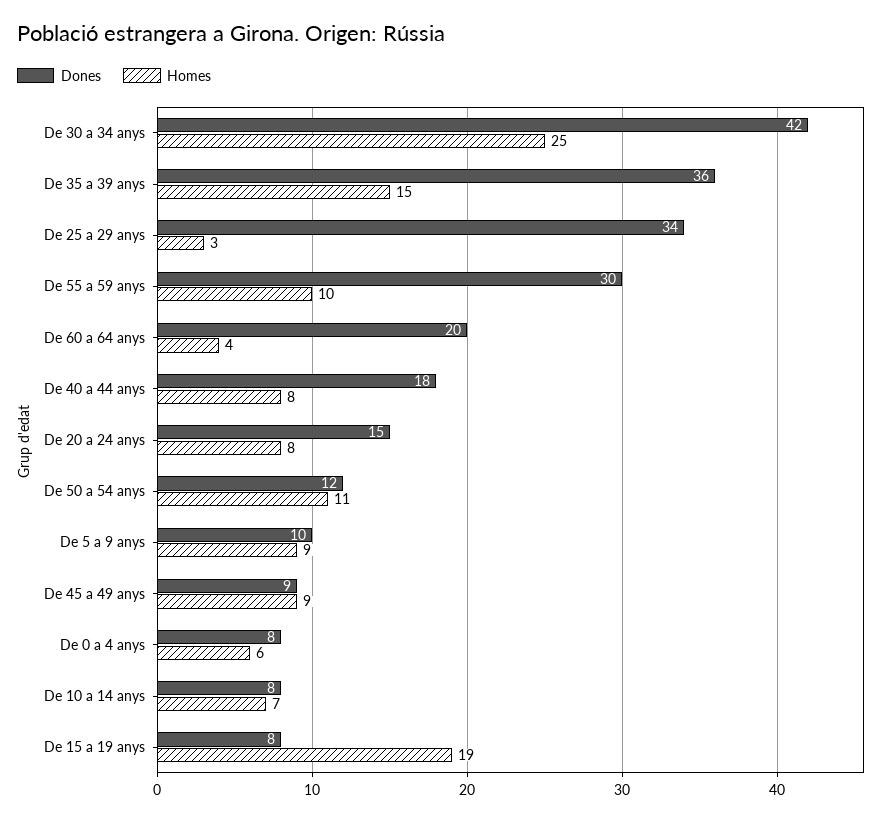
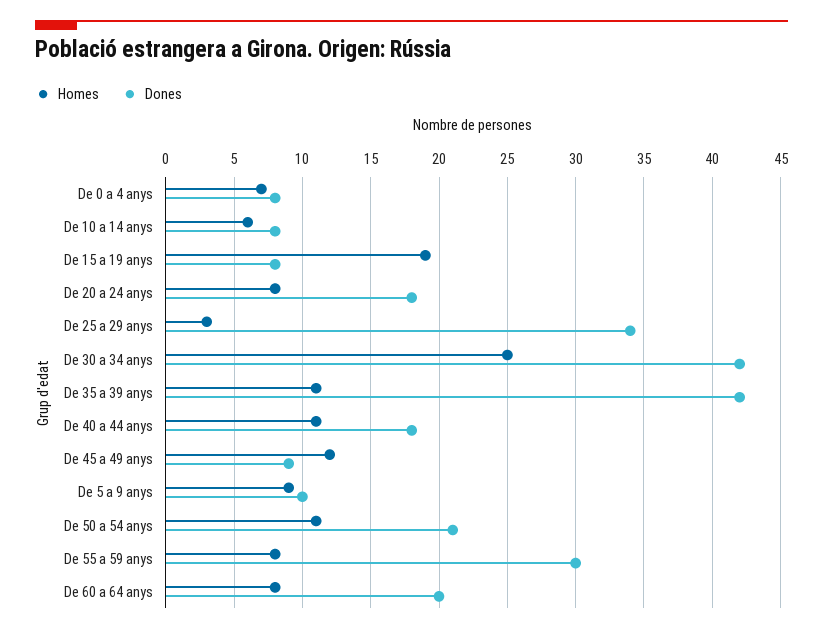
Dones, De 35 a 39 anys: 36 -> 42
Homes, De 35 a 39 anys: 15 -> 11
Homes, De 55 a 59 anys: 10 -> 8
Homes, De 60 a 64 anys: 4 -> 8
Homes, De 40 a 44 anys: 8 -> 11
Dones, De 20 a 24 anys: 15 -> 18
Dones, De 50 a 54 anys: 12 -> 21
Homes, De 45 a 49 anys: 9 -> 12
Homes, De 0 a 4 anys: 6 -> 7
Homes, De 10 a 14 anys: 7 -> 6

